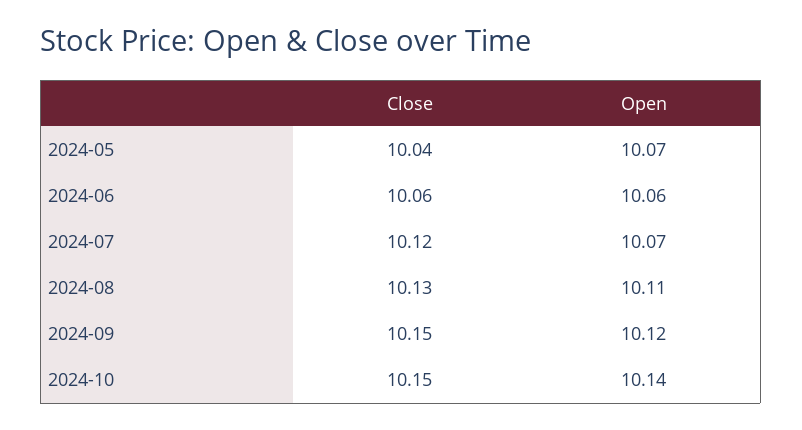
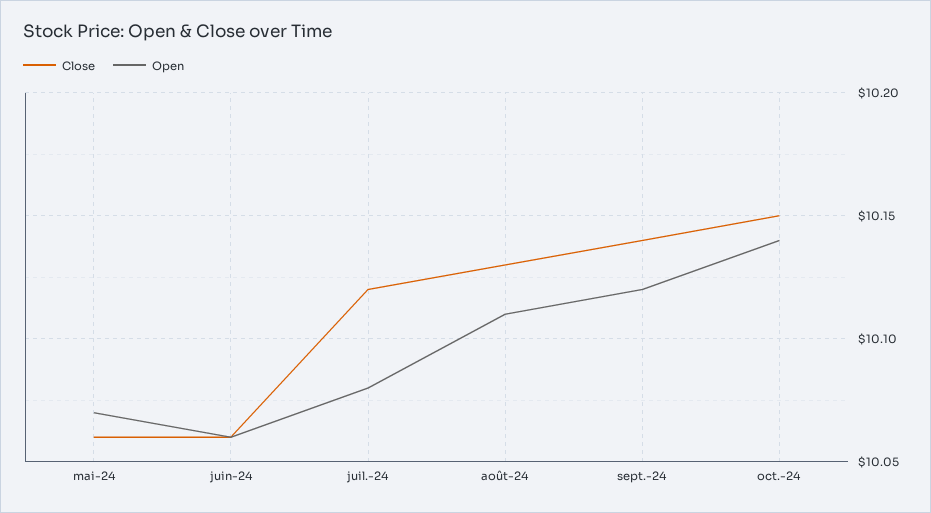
Close, 2024-05: 10.04 -> 10.06
Open, 2024-07: 10.07 -> 10.08
Close, 2024-09: 10.15 -> 10.14

